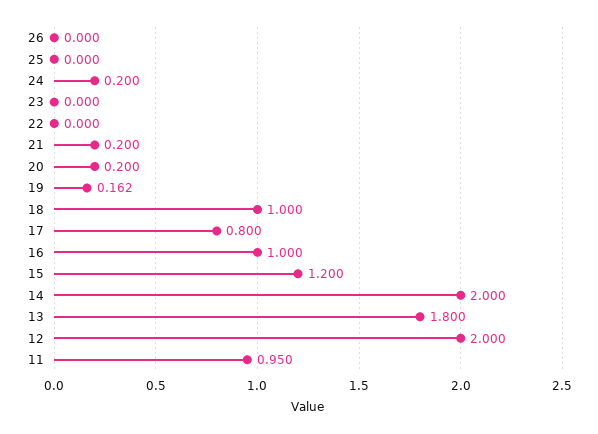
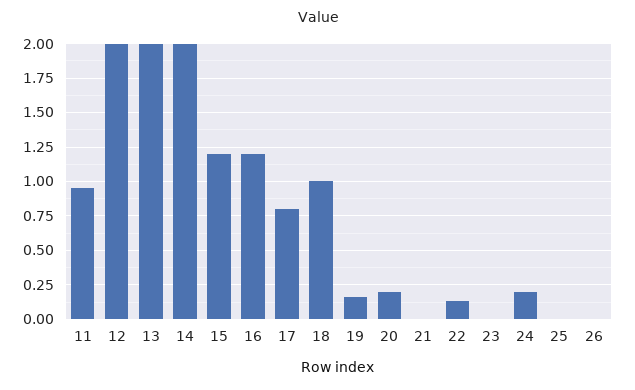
22: 0 -> 0.15
21: 0.2 -> 0
16: 1 -> 1.2
13: 1.8 -> 2

